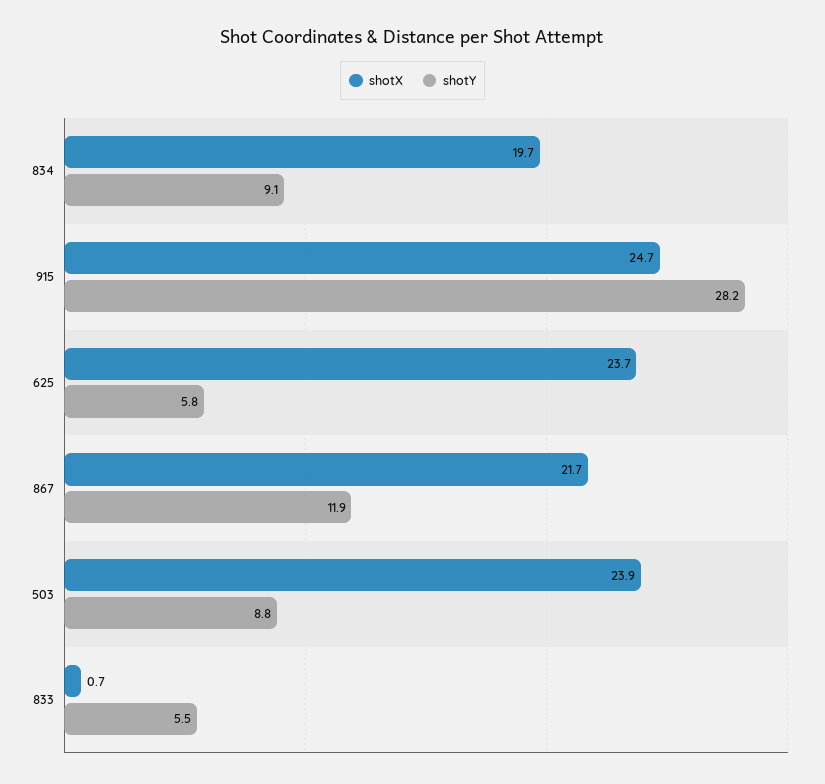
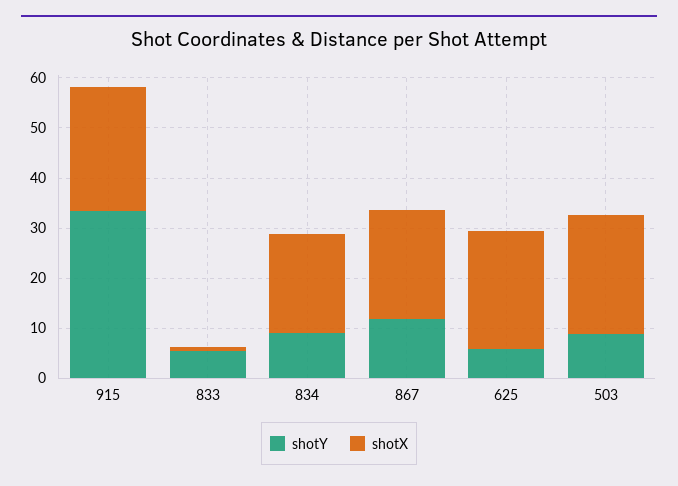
shotY, 915: 28.2 -> 34

